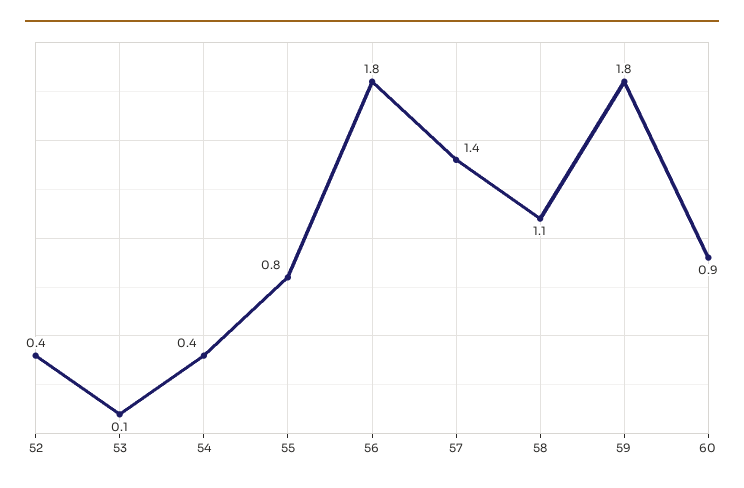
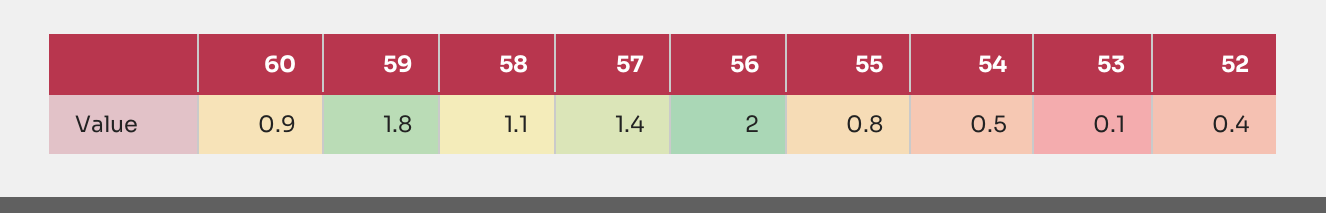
54: 0.4 -> 0.5
56: 1.8 -> 2

